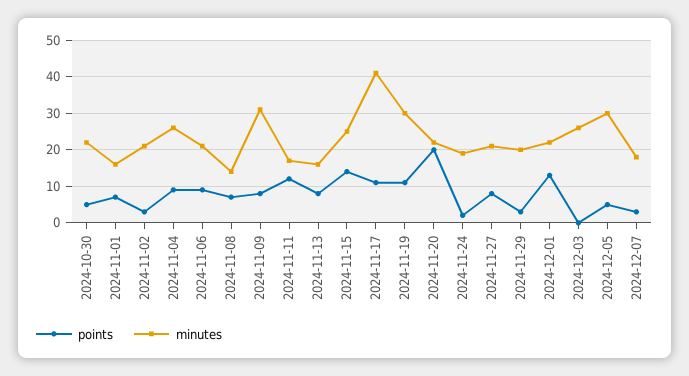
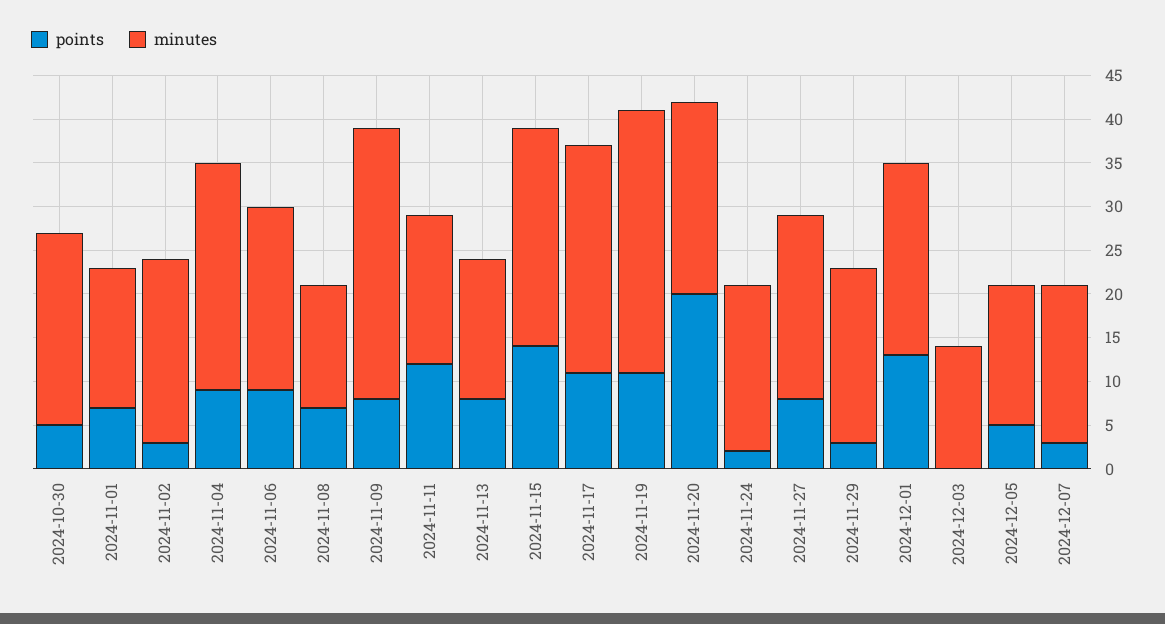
minutes, 2024-11-17: 40 -> 26
minutes, 2024-12-03: 25 -> 14
minutes, 2024-12-05: 30 -> 16

